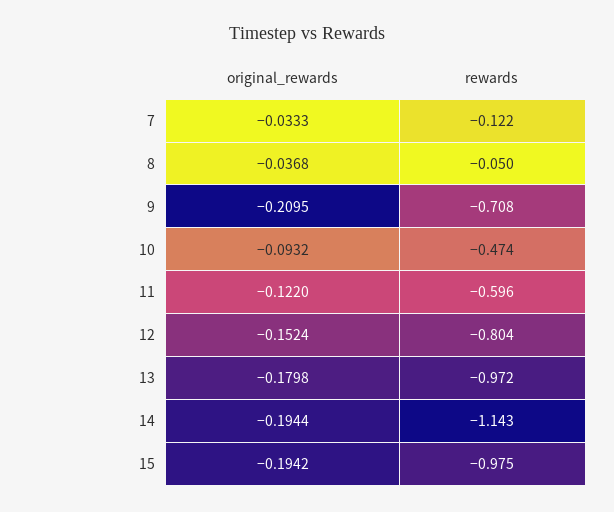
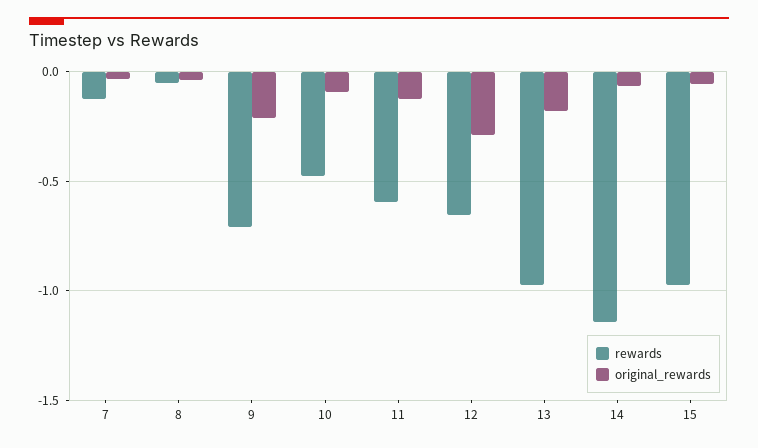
original_rewards, 12: -0.1524 -> -0.3
rewards, 12: -0.804 -> -0.65
original_rewards, 14: -0.1944 -> -0.05
original_rewards, 15: -0.1942 -> -0.05

